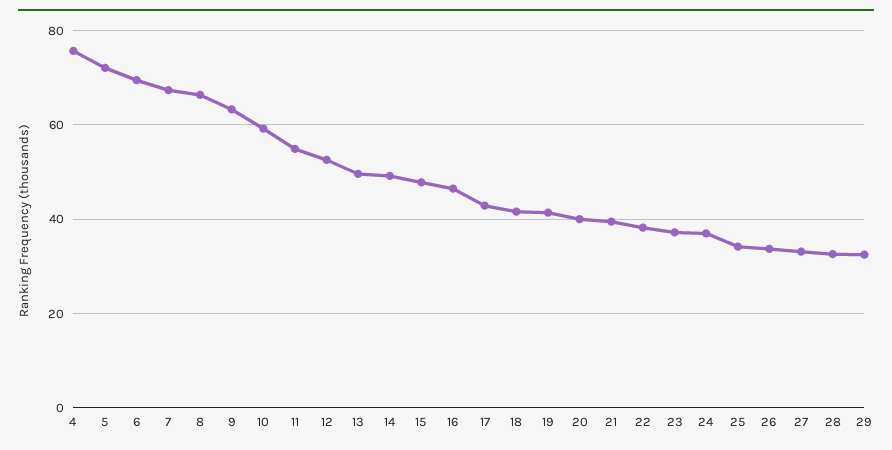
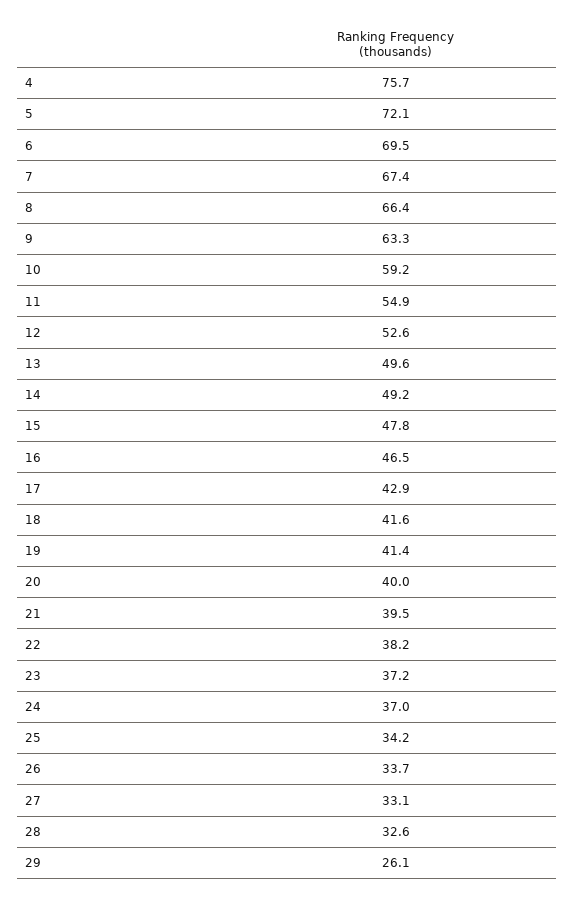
29: 32 -> 26.1

